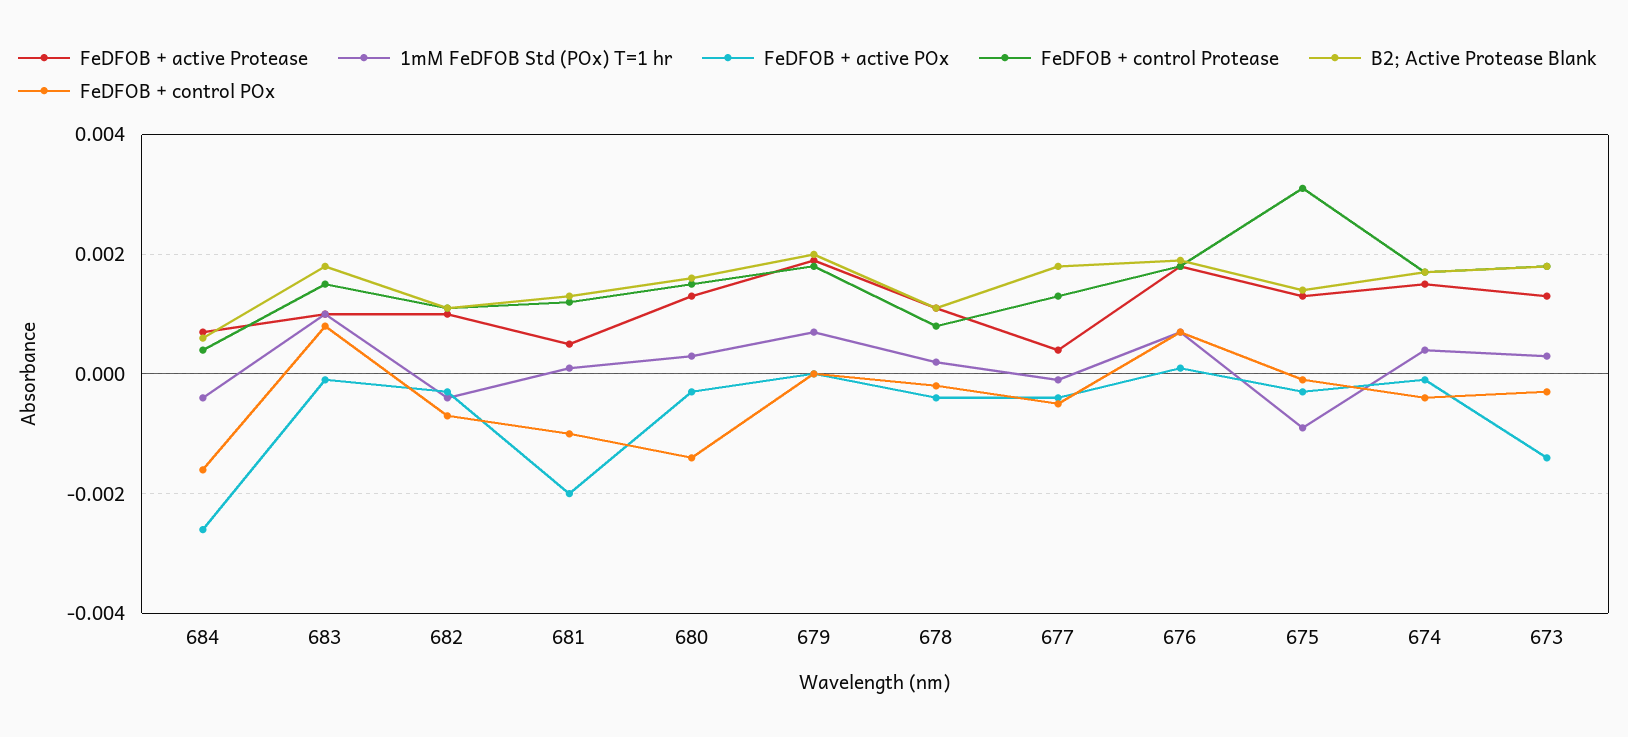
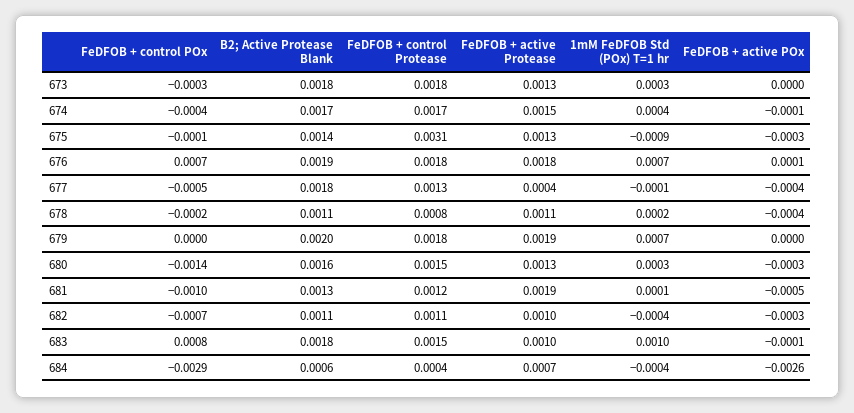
FeDFOB + control POx, 684: -0.0015 -> -0.0029
FeDFOB + active Protease, 681: 0.0005 -> 0.0019
FeDFOB + active POx, 681: -0.002 -> -0.0005
FeDFOB + active POx, 673: -0.0015 -> 0

